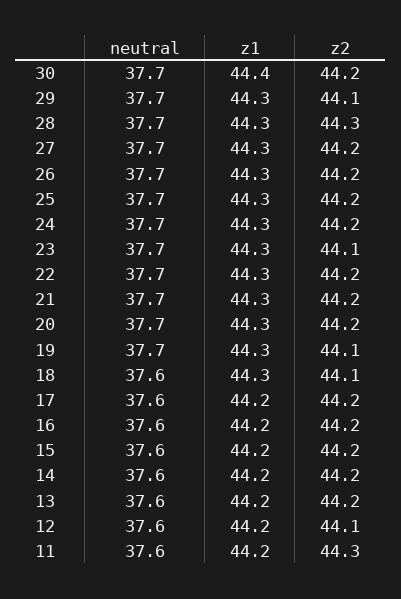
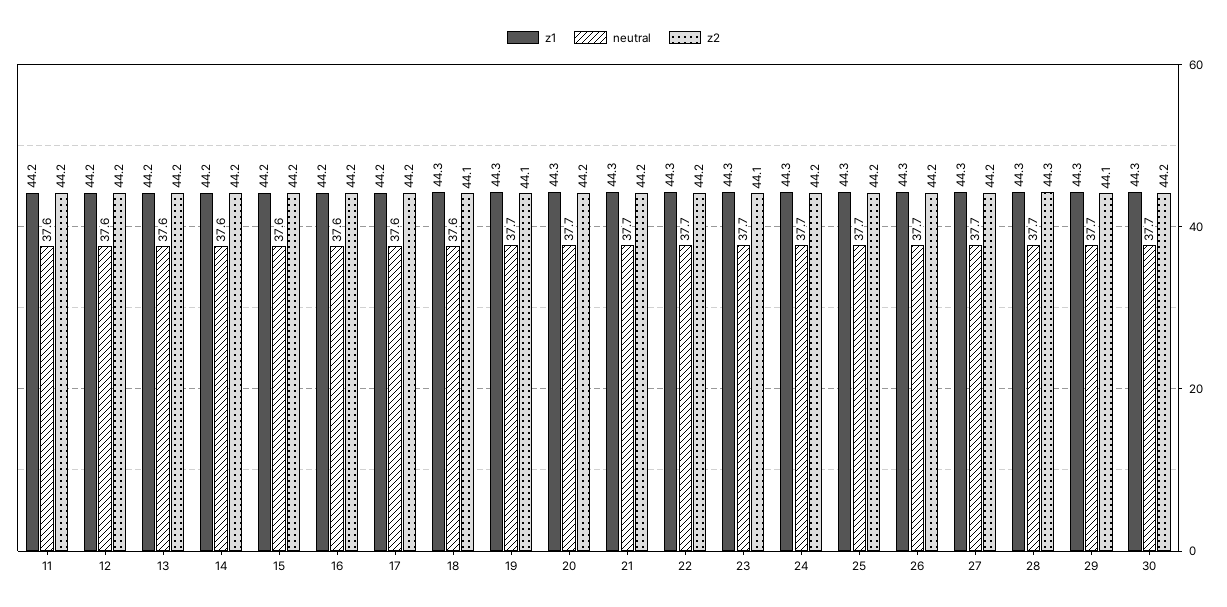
z1, 30: 44.4 -> 44.3
z2, 12: 44.1 -> 44.2
z2, 11: 44.3 -> 44.2

